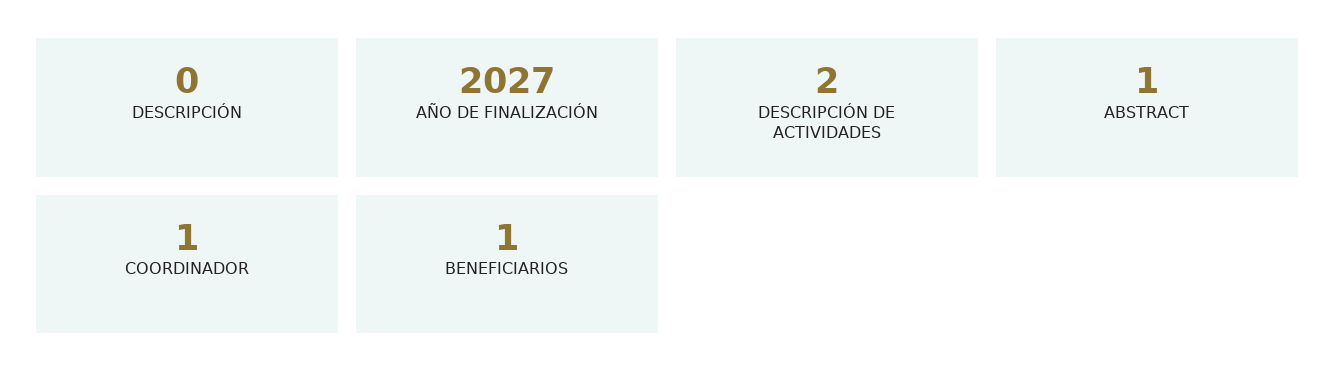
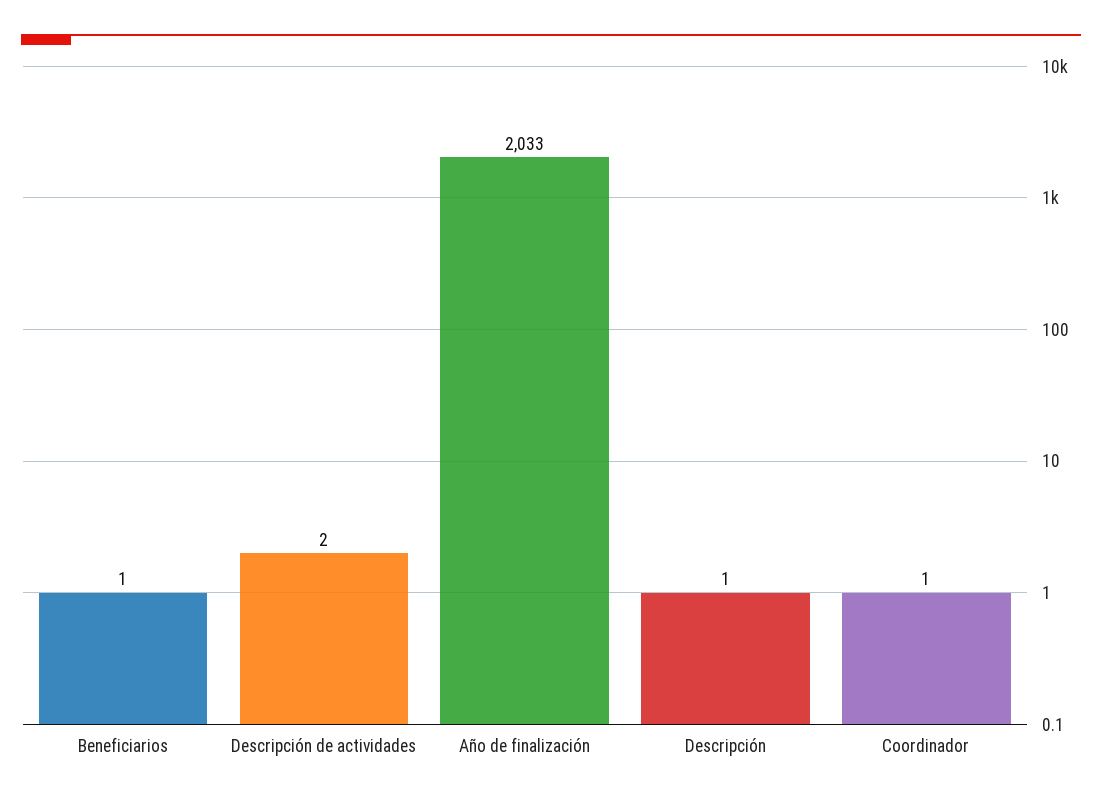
DESCRIPCIÓN: 0 -> 1
AÑO DE FINALIZACIÓN: 2027 -> 2033
ABSTRACT: 1 -> none

